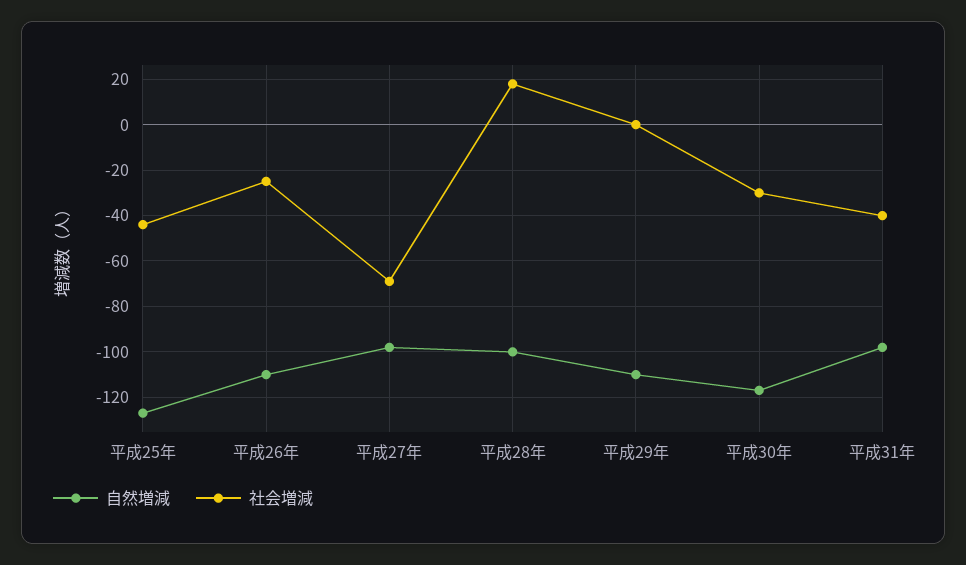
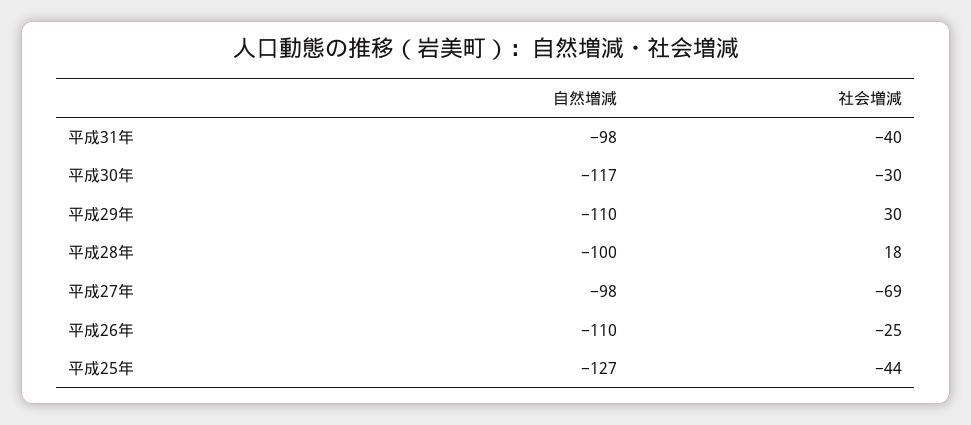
社会増減, 平成29年: 0 -> 30

